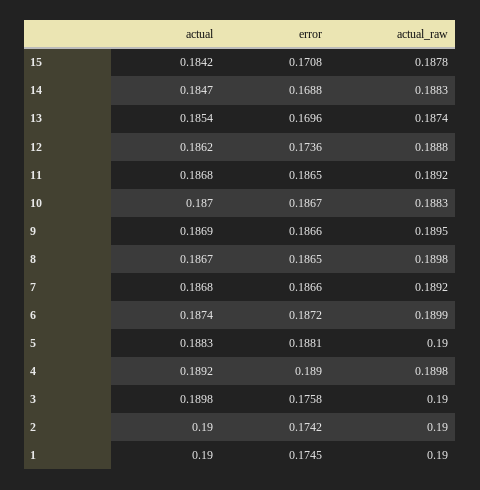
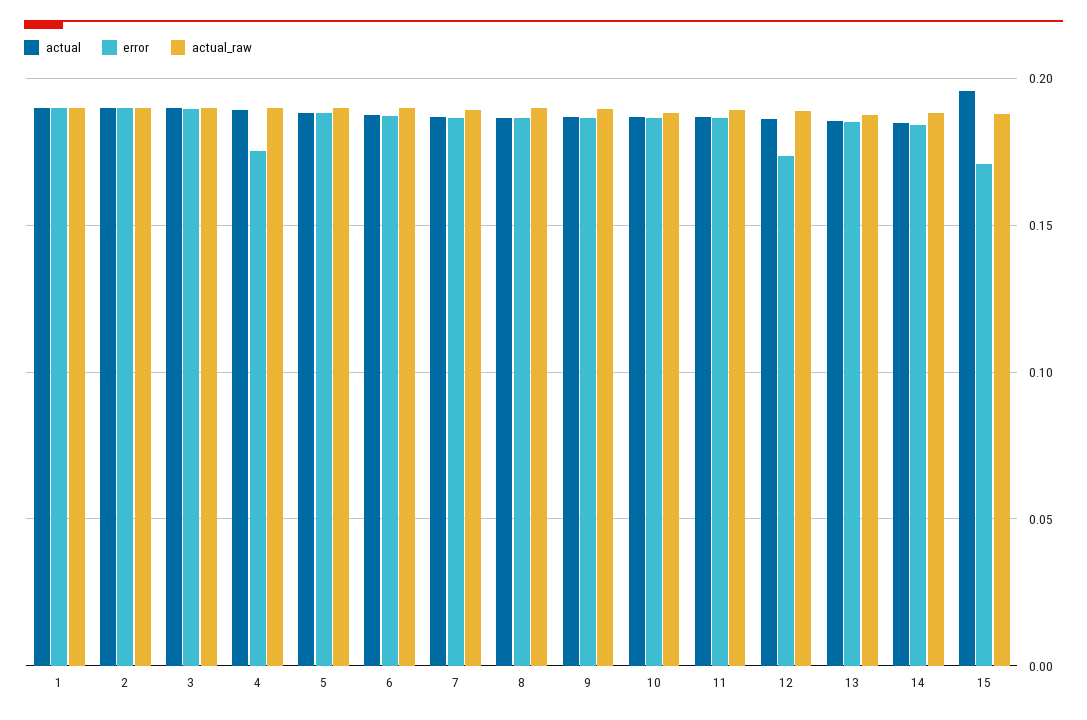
actual, 15: 0.1842 -> 0.195
error, 14: 0.1688 -> 0.185
error, 13: 0.1696 -> 0.185
error, 4: 0.189 -> 0.175
error, 3: 0.1758 -> 0.19
error, 2: 0.1742 -> 0.19
error, 1: 0.1745 -> 0.19

